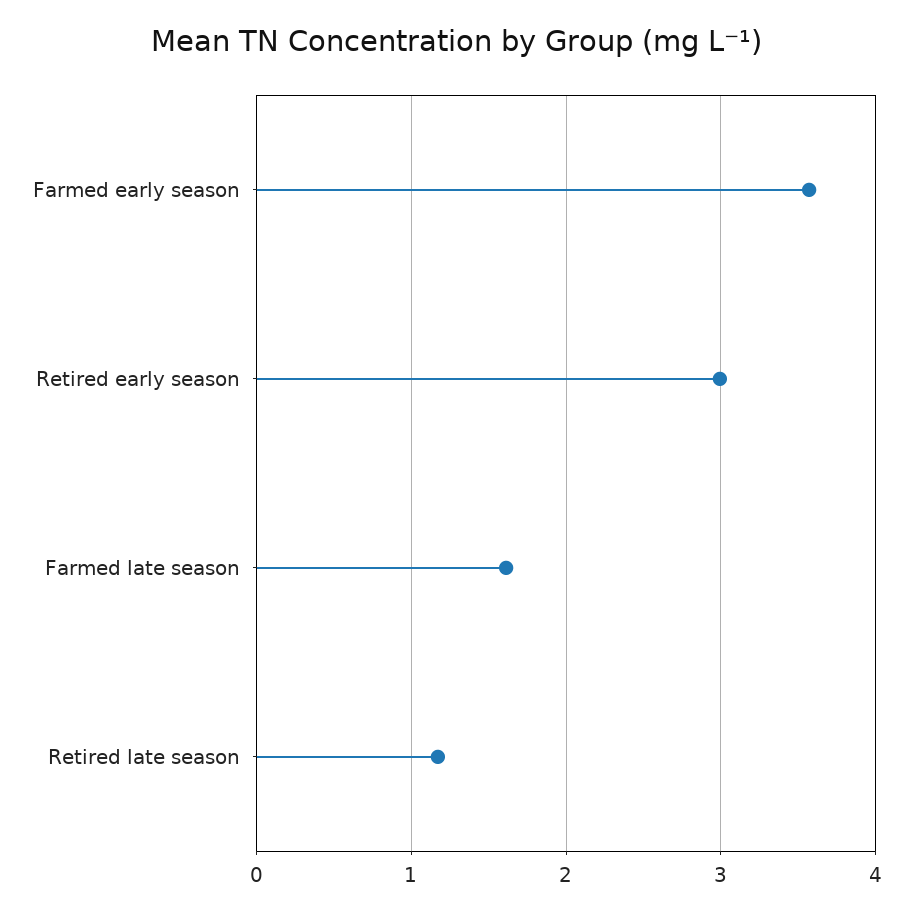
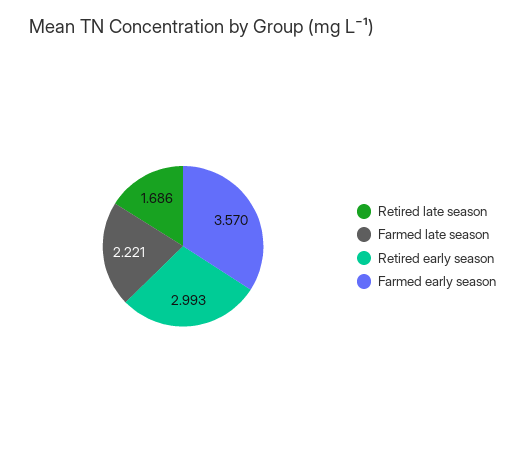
Farmed late season: 1.6 -> 2.221
Retired late season: 1.2 -> 1.686

